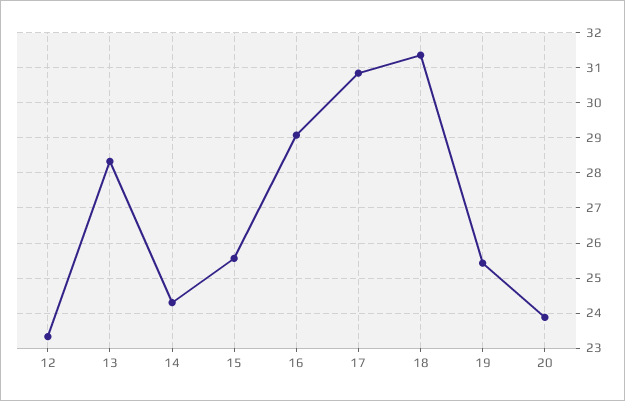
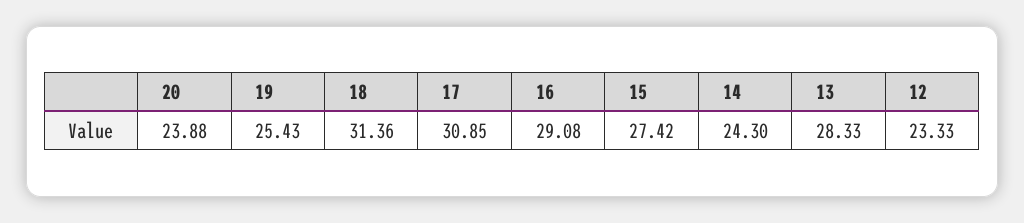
15: 25.6 -> 27.42

